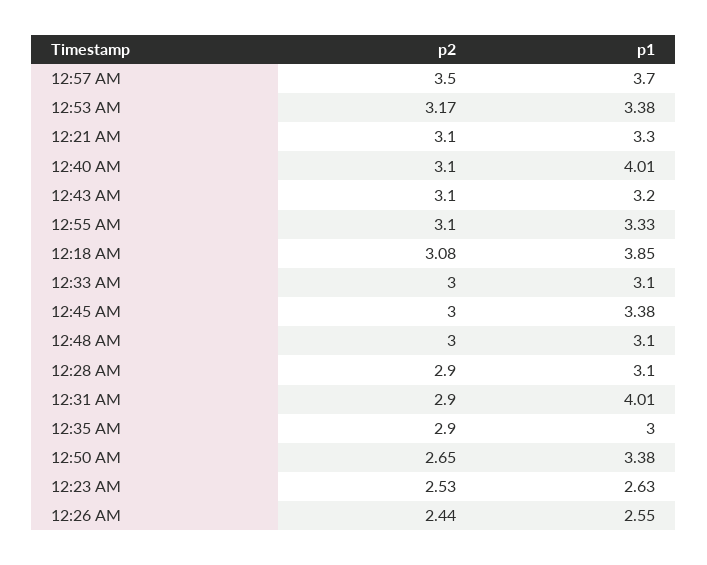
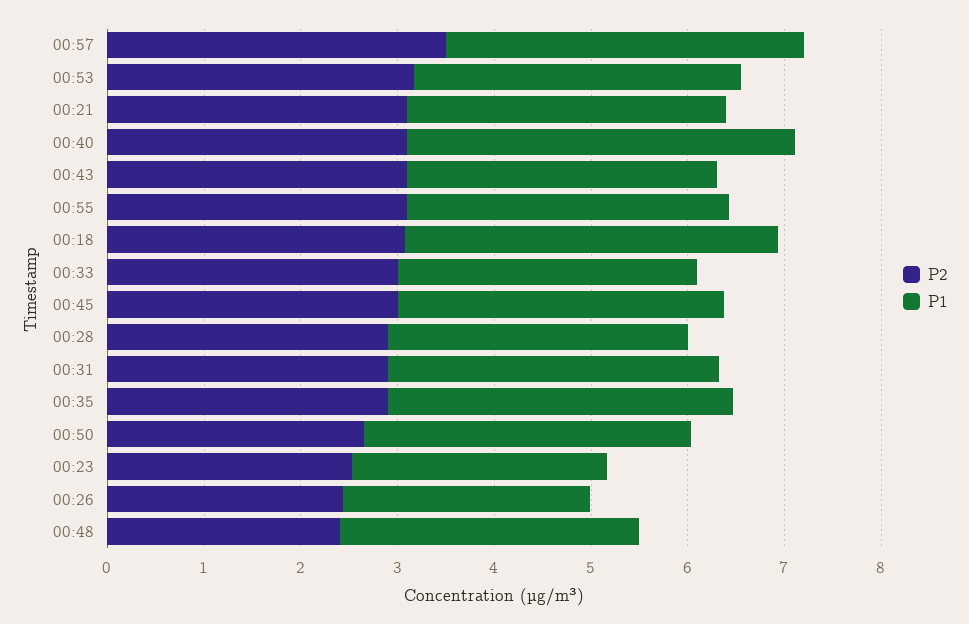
p2, 12:48 AM: 3 -> 2.4
p1, 12:31 AM: 4.01 -> 3.4
p1, 12:35 AM: 3 -> 3.6

